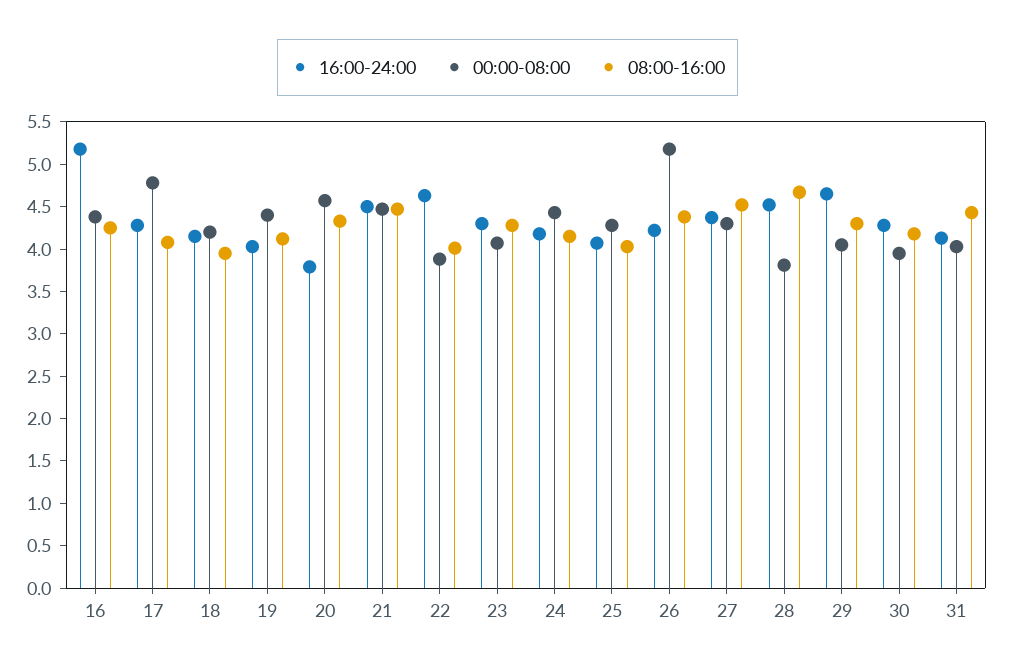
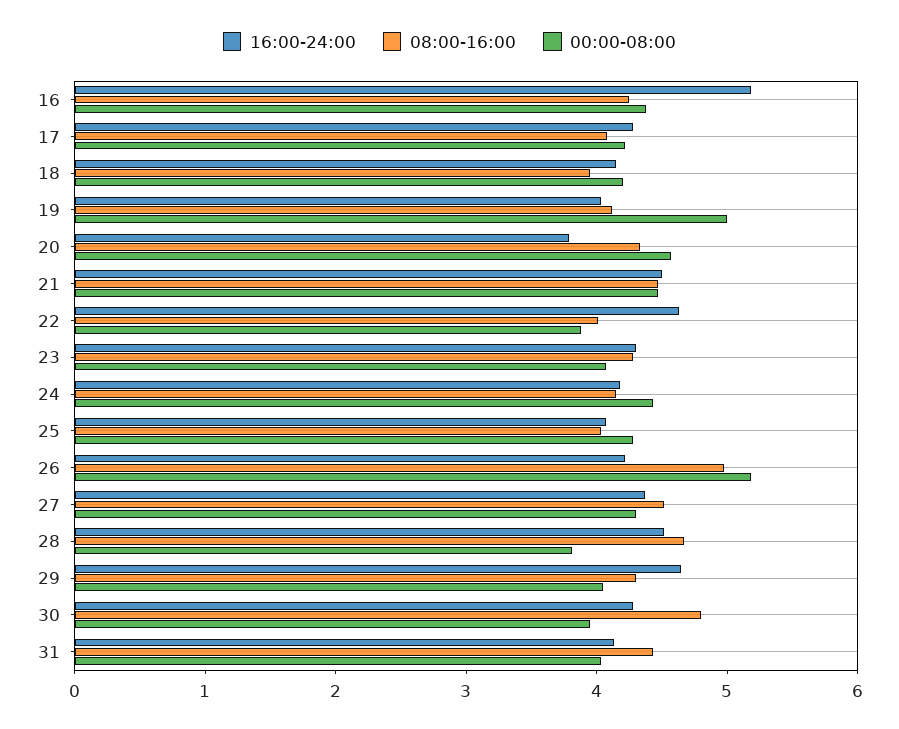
00:00-08:00, 17: 4.8 -> 4.2
00:00-08:00, 19: 4.4 -> 5
08:00-16:00, 26: 4.4 -> 5
08:00-16:00, 30: 4.2 -> 4.8

